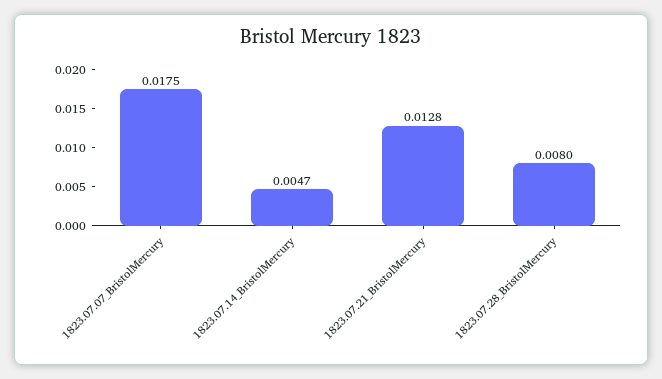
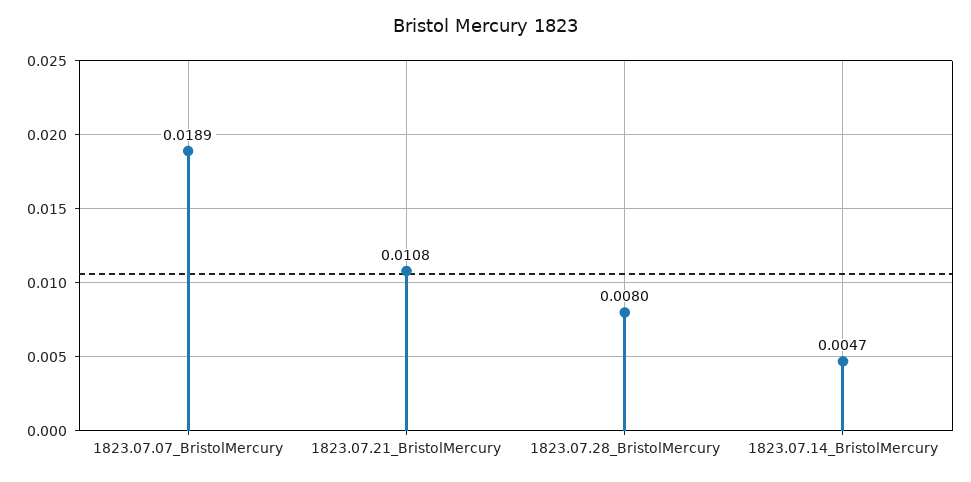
1823.07.07_BristolMercury: 0.0175 -> 0.0189
1823.07.21_BristolMercury: 0.0128 -> 0.0108

